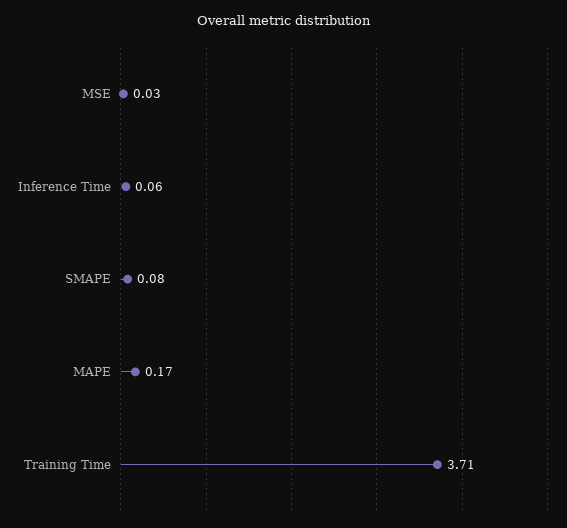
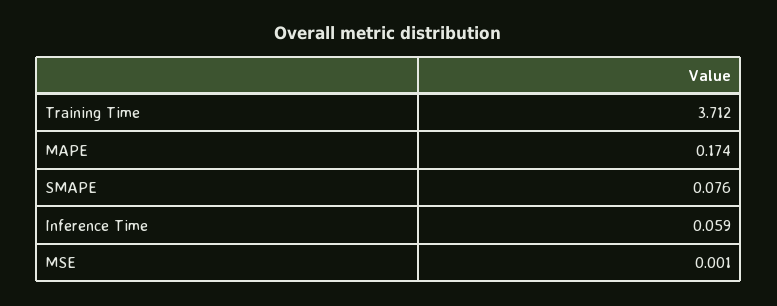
MSE: 0.03 -> 0.001

